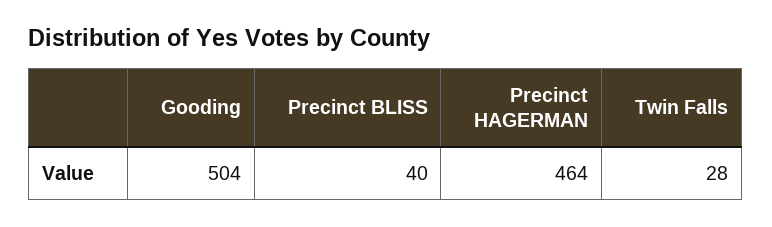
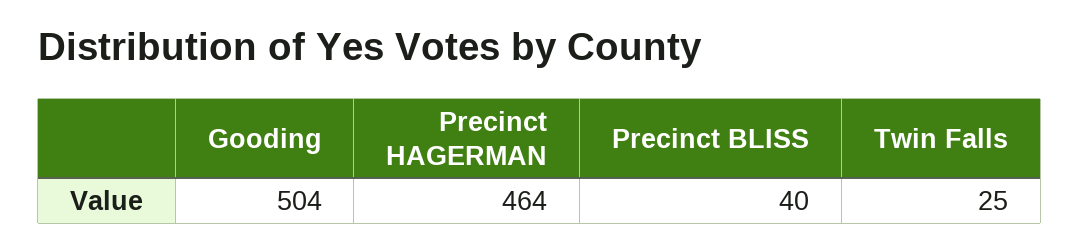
Twin Falls: 28 -> 25

